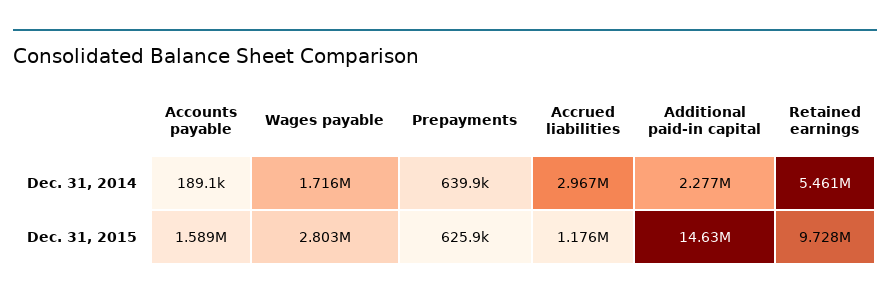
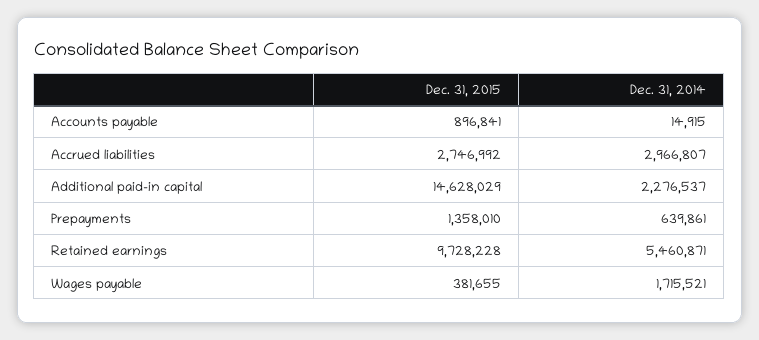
Accounts payable, Dec. 31, 2014: 189100 -> 14915
Accounts payable, Dec. 31, 2015: 1589000 -> 896841
Wages payable, Dec. 31, 2015: 2803000 -> 381655
Prepayments, Dec. 31, 2015: 625900 -> 1358010
Accrued liabilities, Dec. 31, 2015: 1176000 -> 2746992

